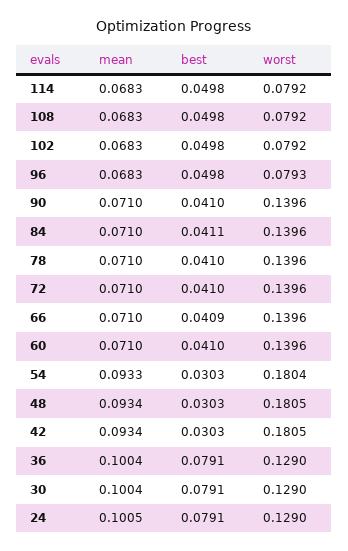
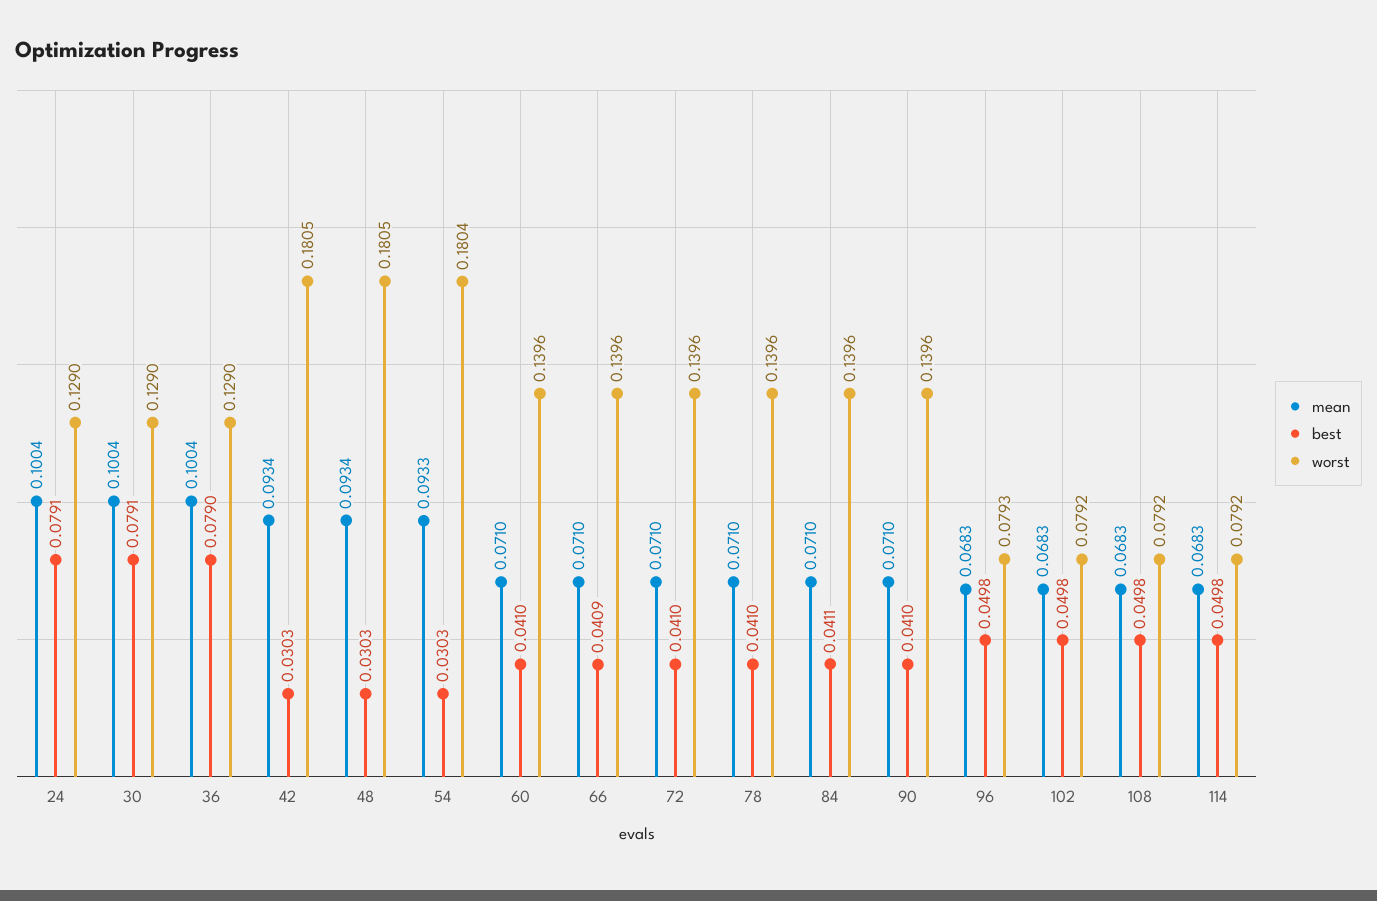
best, 36: 0.0791 -> 0.079
mean, 24: 0.1005 -> 0.1004

